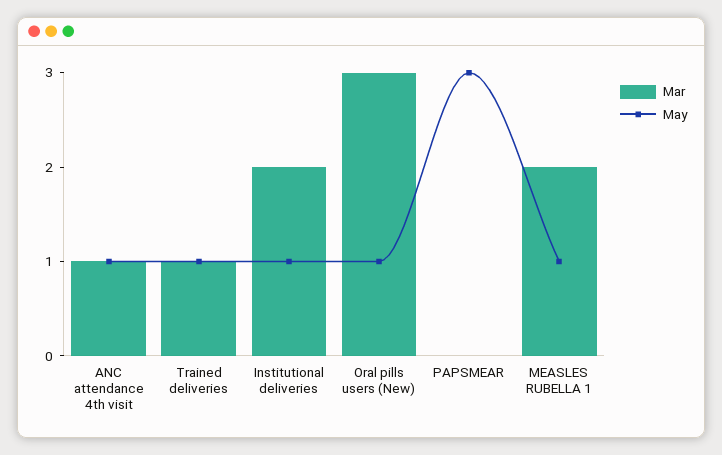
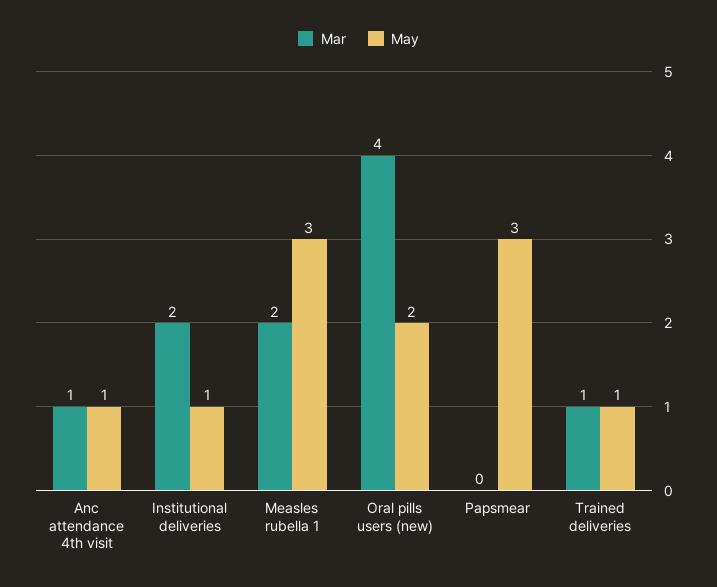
Mar, Oral pills users (New): 3 -> 4
May, Oral pills users (New): 1 -> 2
May, MEASLES RUBELLA 1: 1 -> 3

